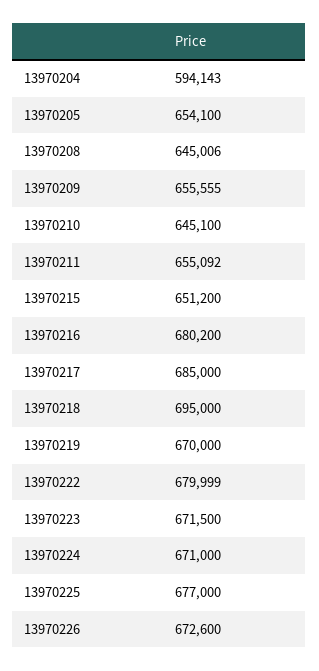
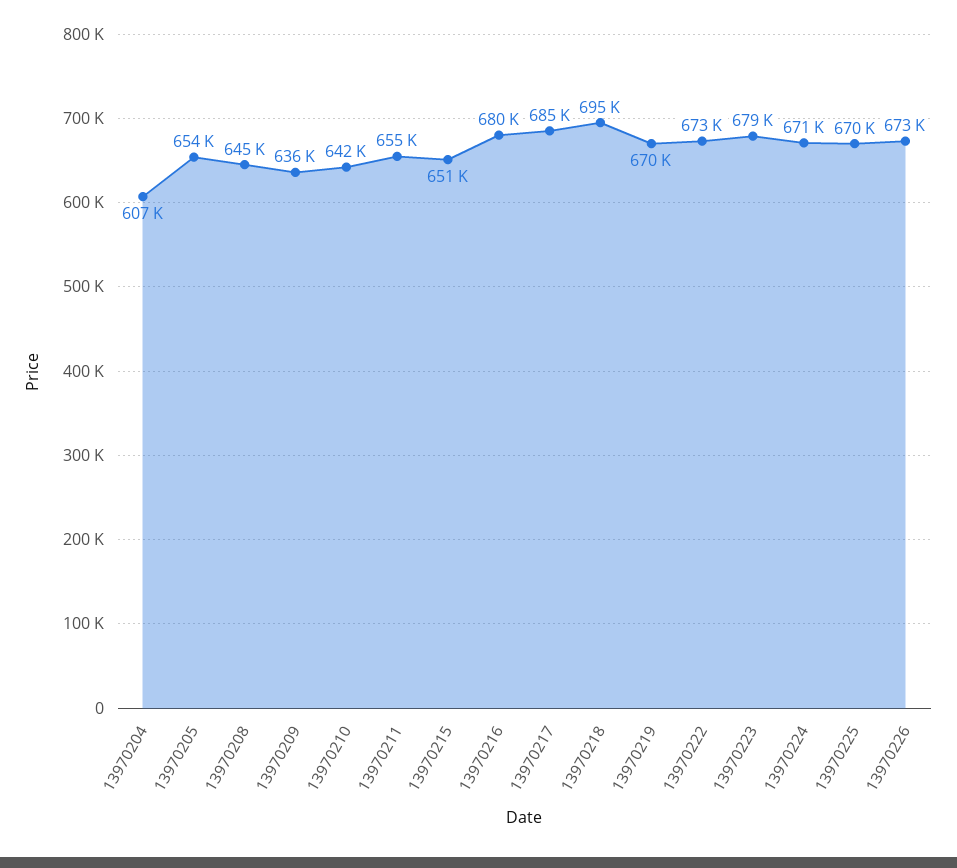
13970204: 594143 -> 607000
13970209: 655555 -> 636000
13970210: 645100 -> 642000
13970222: 679999 -> 673000
13970223: 671500 -> 679000
13970225: 677000 -> 670000

